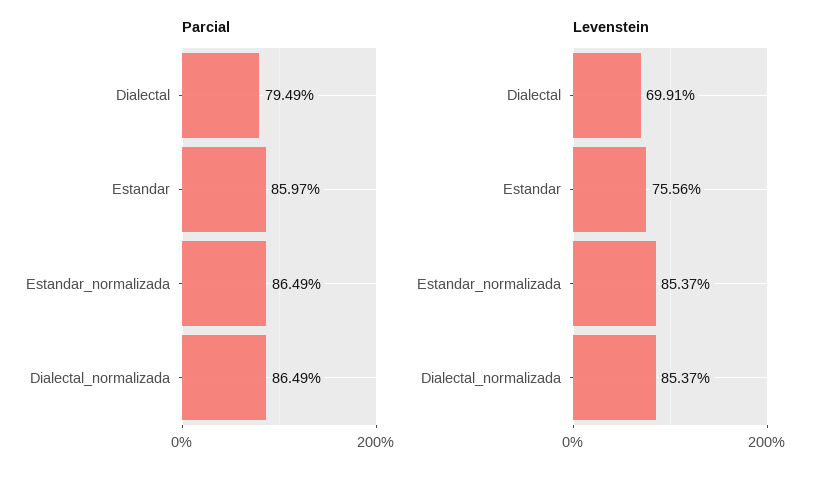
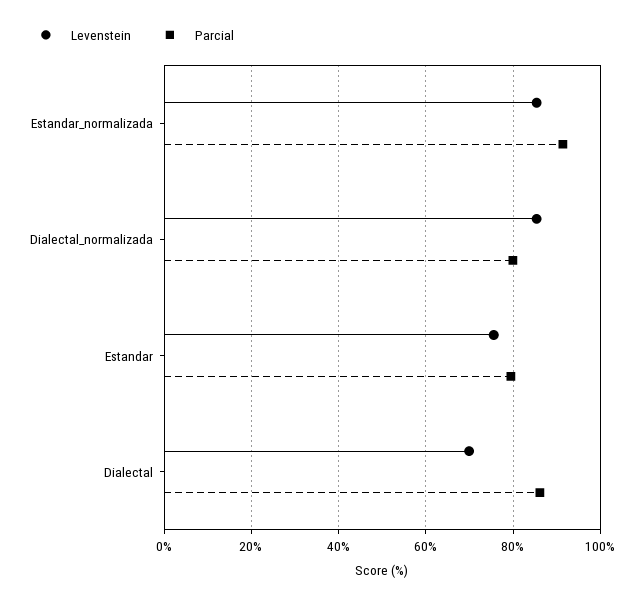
Parcial, Dialectal: 79.49 -> 86
Parcial, Estandar: 85.97 -> 80
Parcial, Estandar_normalizada: 86.49 -> 92
Parcial, Dialectal_normalizada: 86.49 -> 80

